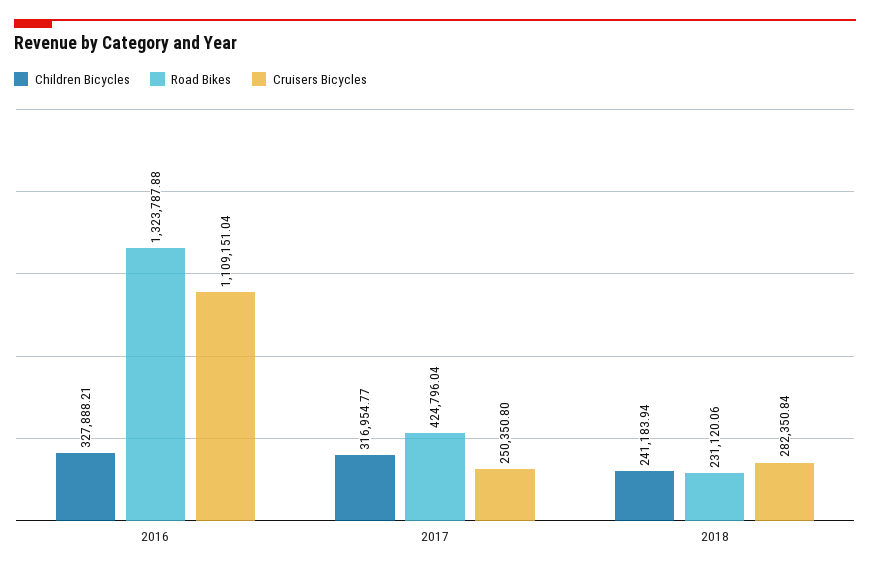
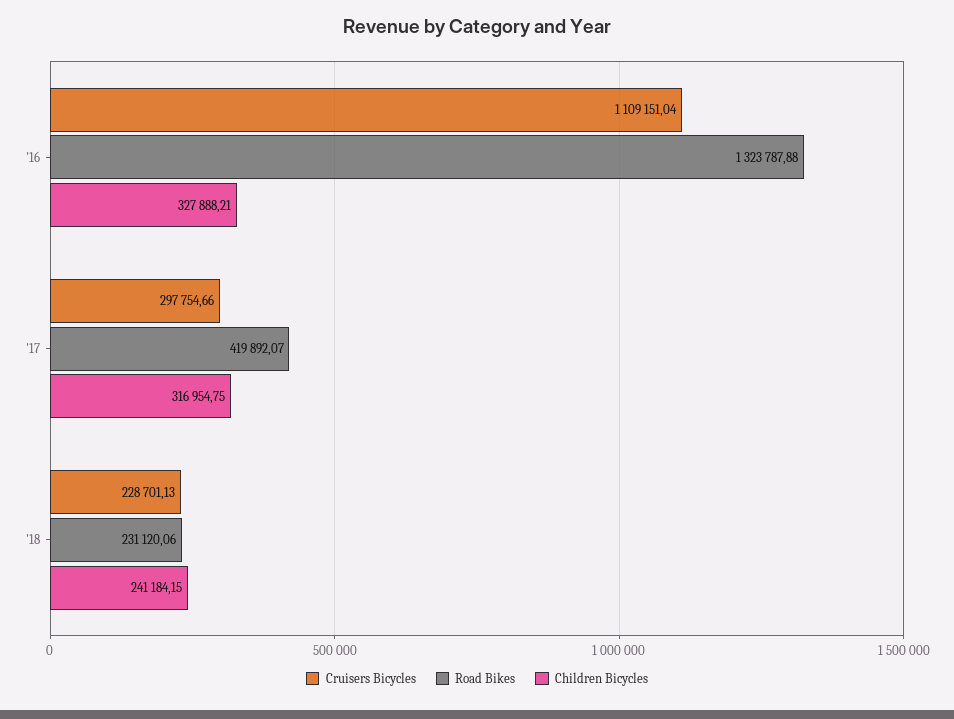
Children Bicycles, 2017: 316954.77 -> 316954.75
Road Bikes, 2017: 424796.04 -> 419892.07
Cruisers Bicycles, 2017: 250350.8 -> 297754.66
Children Bicycles, 2018: 241183.94 -> 241184.15
Cruisers Bicycles, 2018: 282350.84 -> 228701.13

